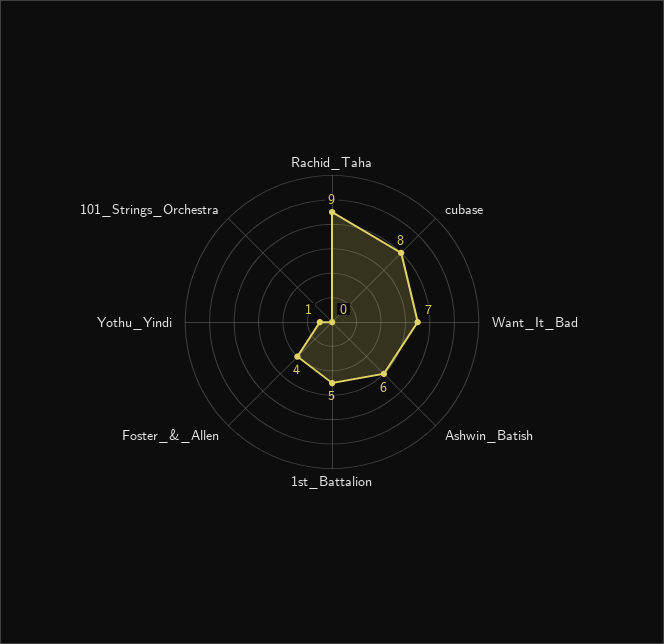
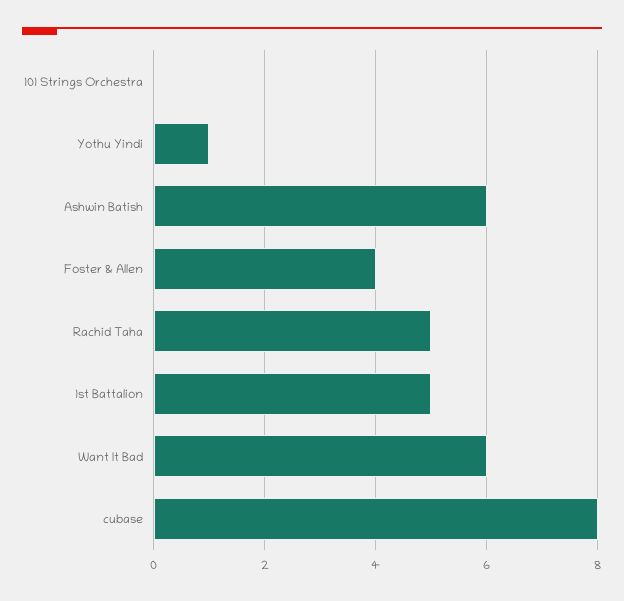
Rachid_Taha: 9 -> 5
Want_It_Bad: 7 -> 6

